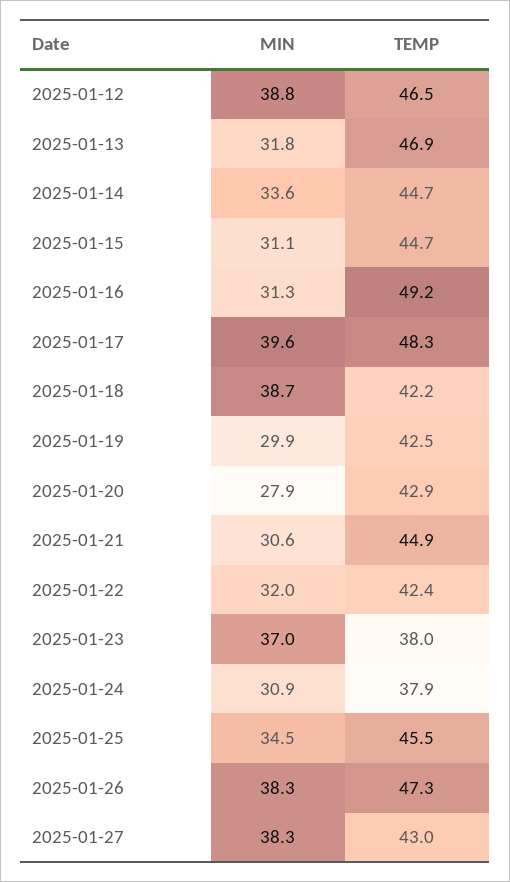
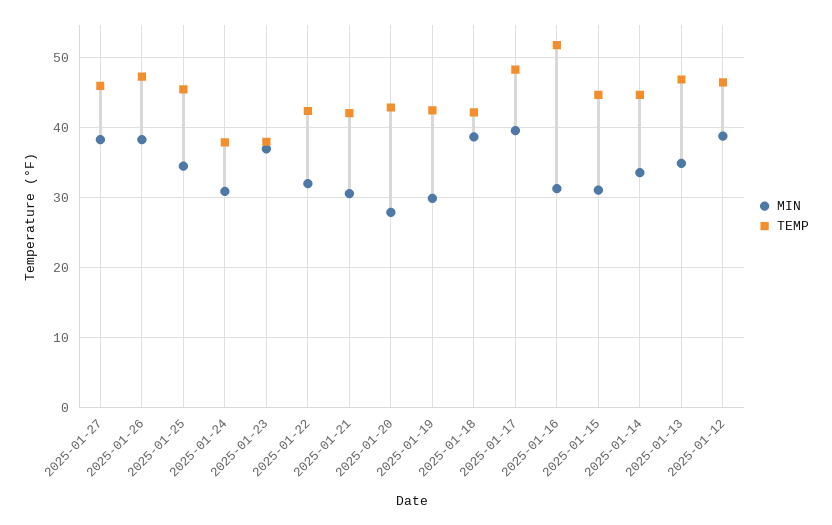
MIN, 2025-01-13: 31.8 -> 35
TEMP, 2025-01-16: 49.2 -> 52
TEMP, 2025-01-21: 44.9 -> 42
TEMP, 2025-01-27: 43 -> 46

